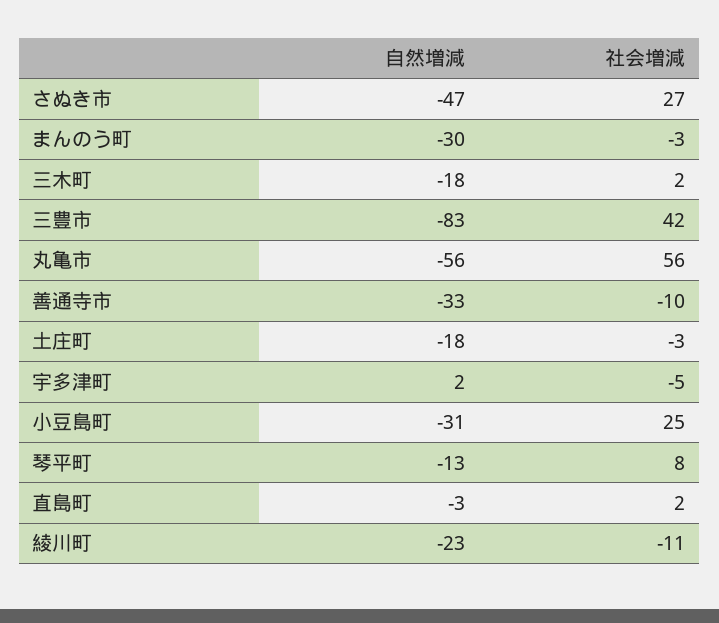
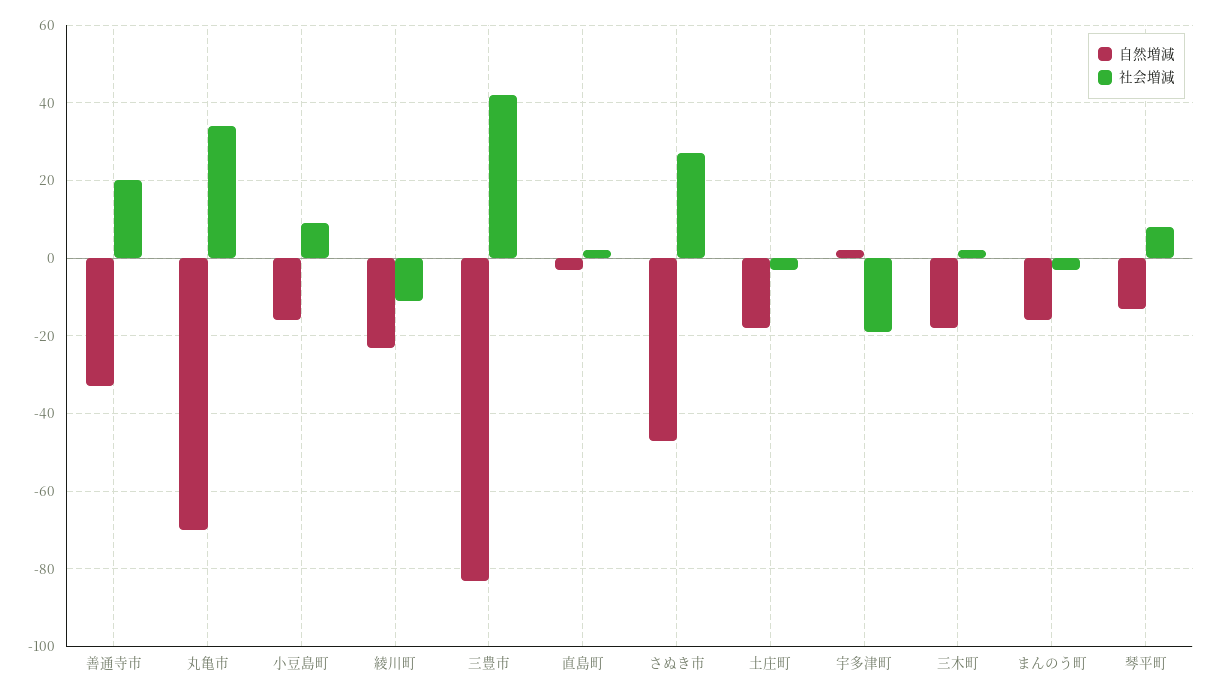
自然増減, まんのう町: -30 -> -15
自然増減, 丸亀市: -56 -> -70
社会増減, 丸亀市: 56 -> 35
社会増減, 善通寺市: -10 -> 20
社会増減, 宇多津町: -5 -> -20
自然増減, 小豆島町: -31 -> -15
社会増減, 小豆島町: 25 -> 10

